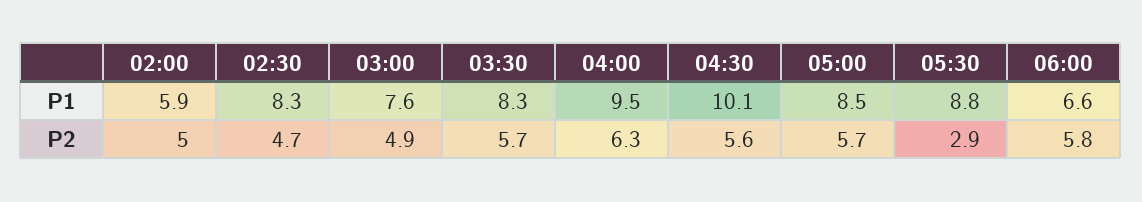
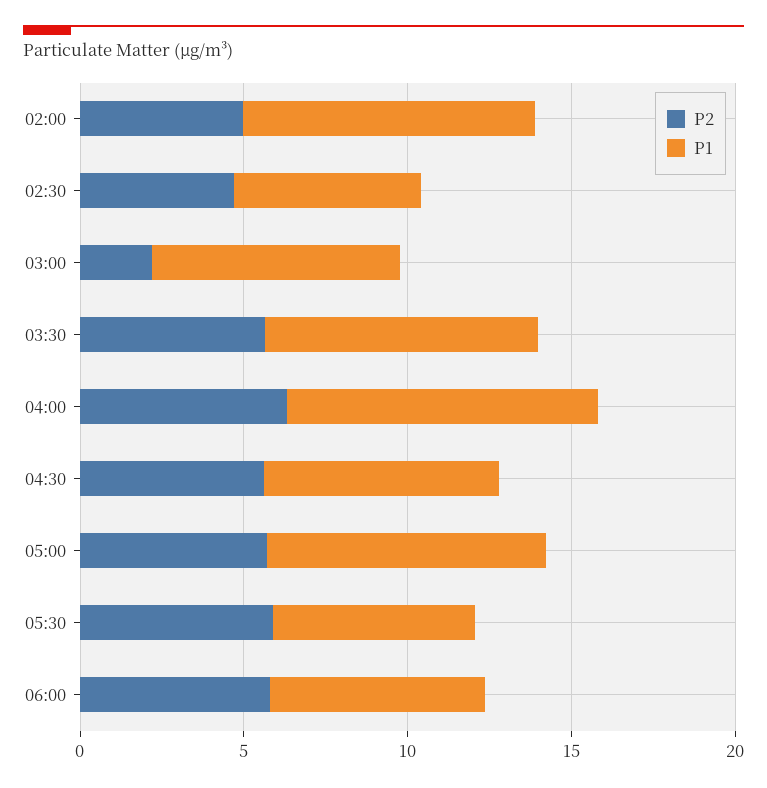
P1, 02:00: 5.9 -> 9
P1, 02:30: 8.3 -> 6
P1, 04:30: 10.1 -> 7
P1, 05:30: 8.8 -> 6
P2, 03:00: 4.9 -> 2
P2, 05:30: 2.9 -> 6

